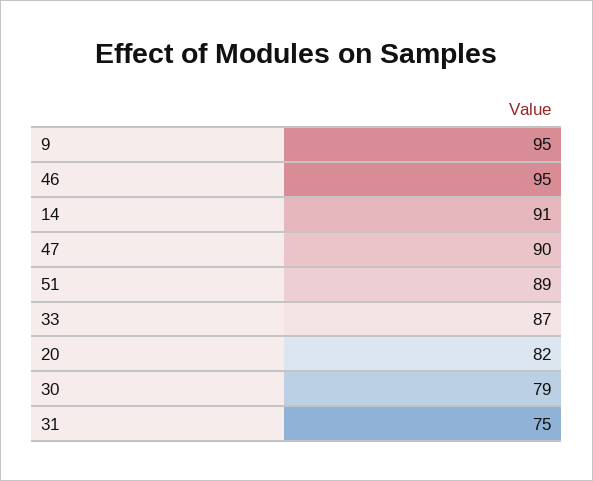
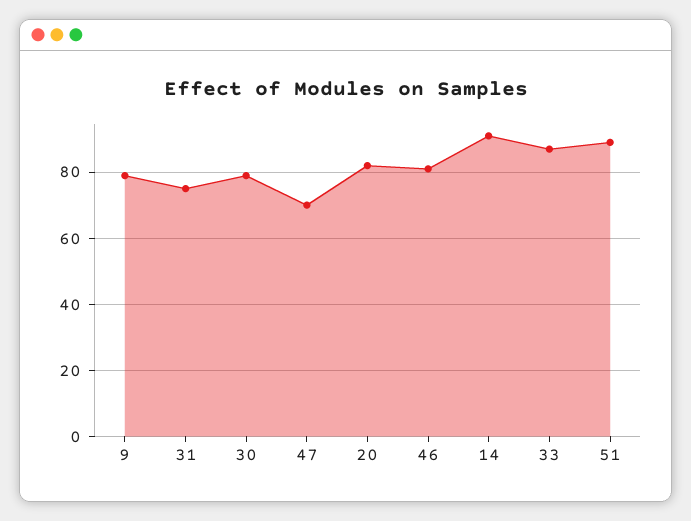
9: 95 -> 80
46: 95 -> 80
47: 90 -> 70

